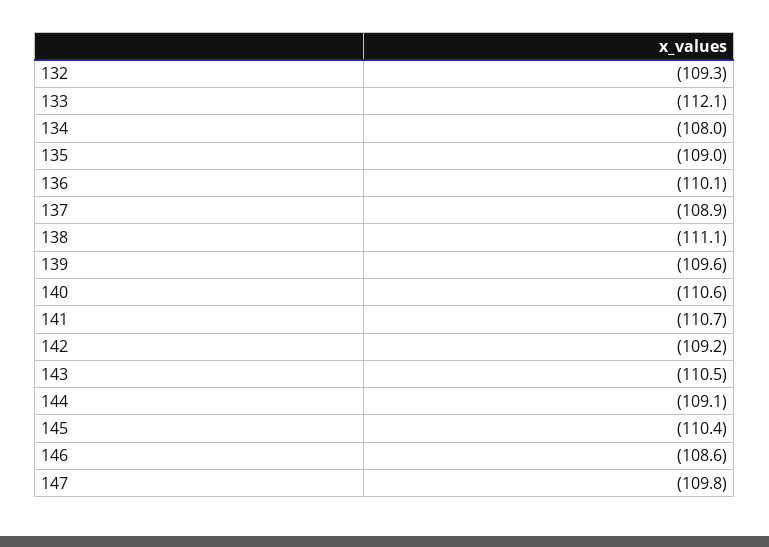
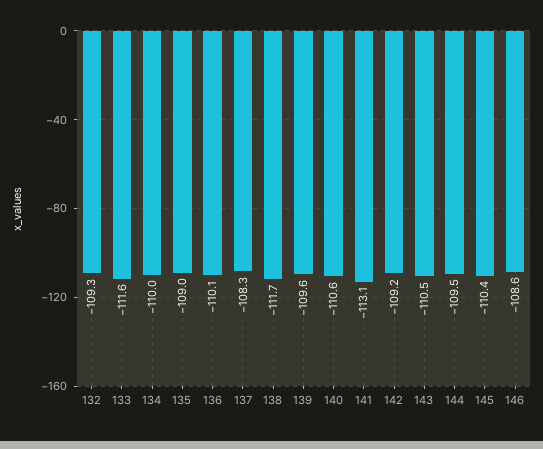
133: -112.1 -> -111.6
134: -108 -> -110
137: -108.9 -> -108.3
138: -111.1 -> -111.7
141: -110.7 -> -113.1
144: -109.1 -> -109.5
147: -109.8 -> none

